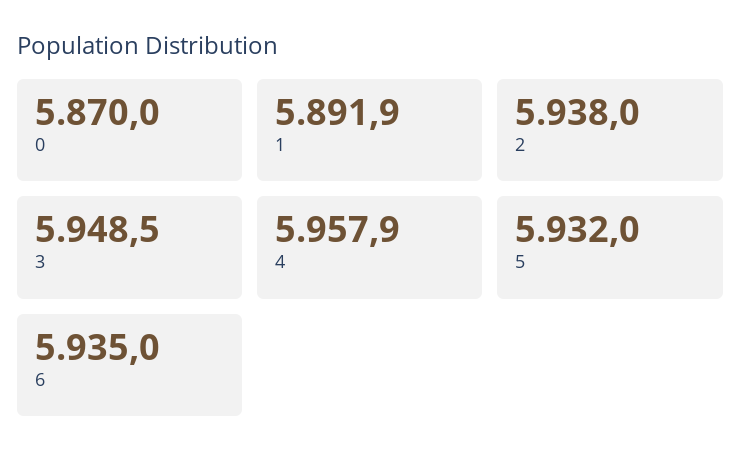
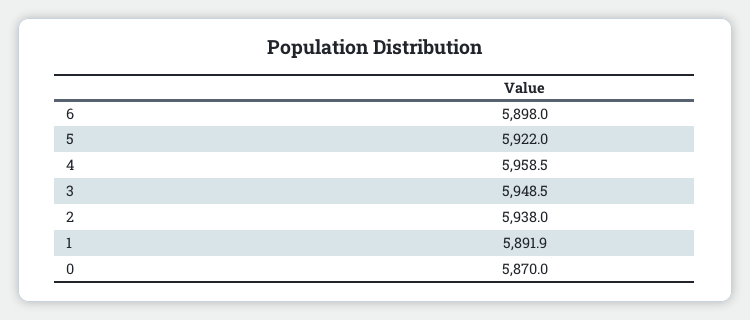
4: 5957.9 -> 5958.5
5: 5932 -> 5922
6: 5935 -> 5898

